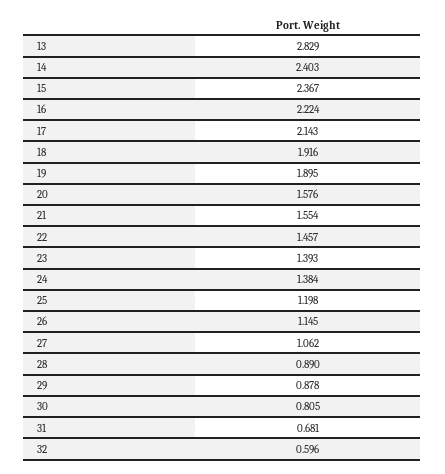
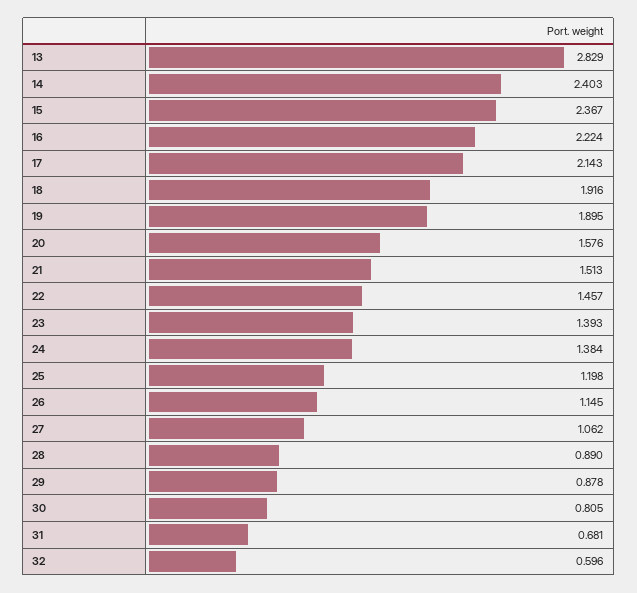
21: 1.554 -> 1.513

